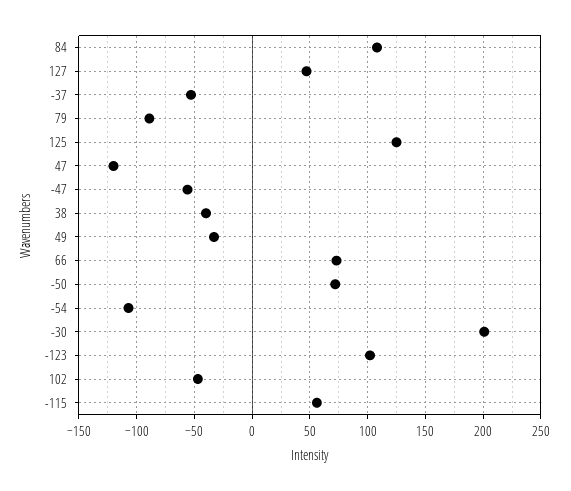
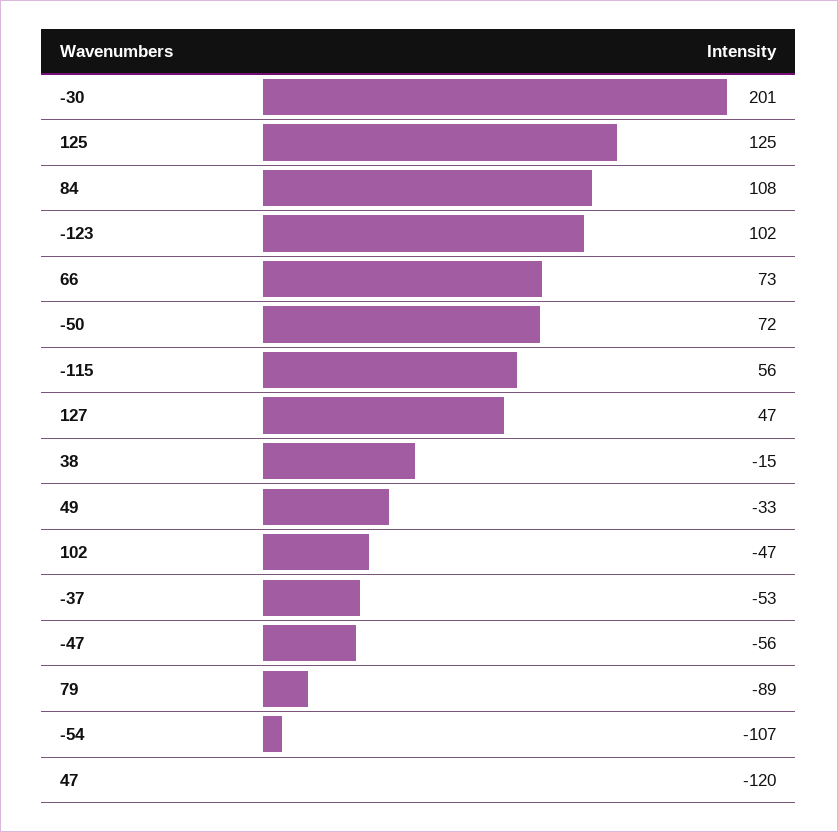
38: -40 -> -15

